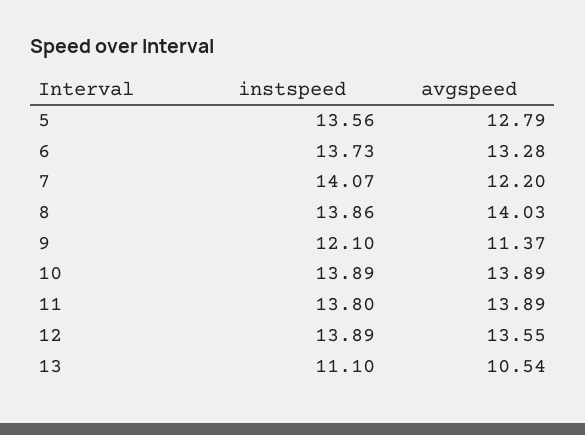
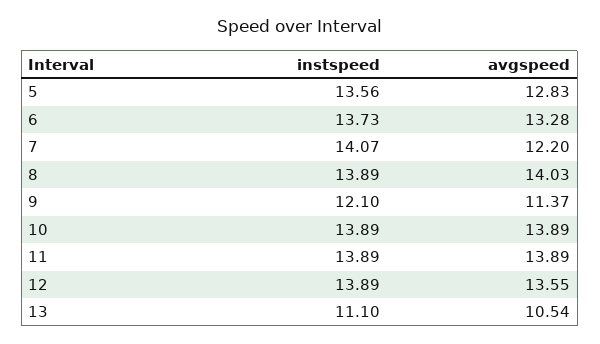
avgspeed, 5: 12.79 -> 12.83
instspeed, 8: 13.86 -> 13.89
instspeed, 11: 13.8 -> 13.89

